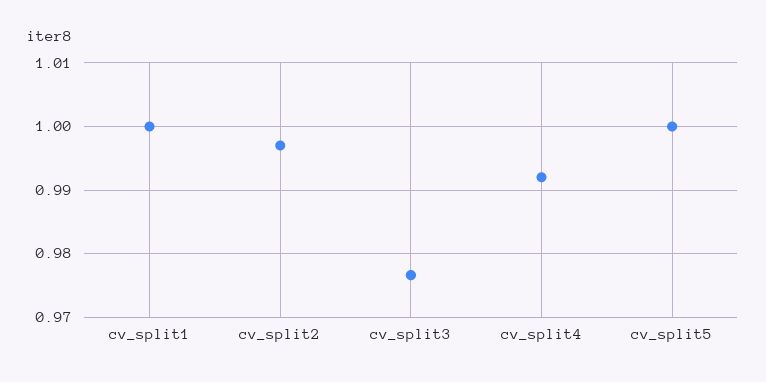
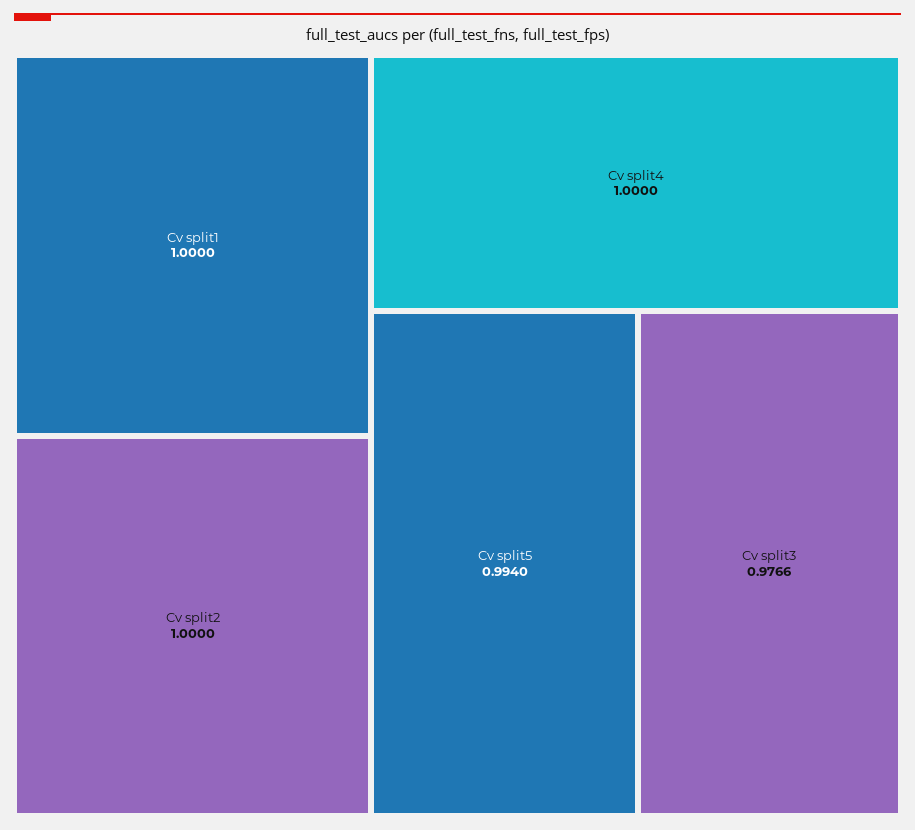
cv_split2: 0.997 -> 1
cv_split4: 0.992 -> 1
cv_split5: 1 -> 0.994

